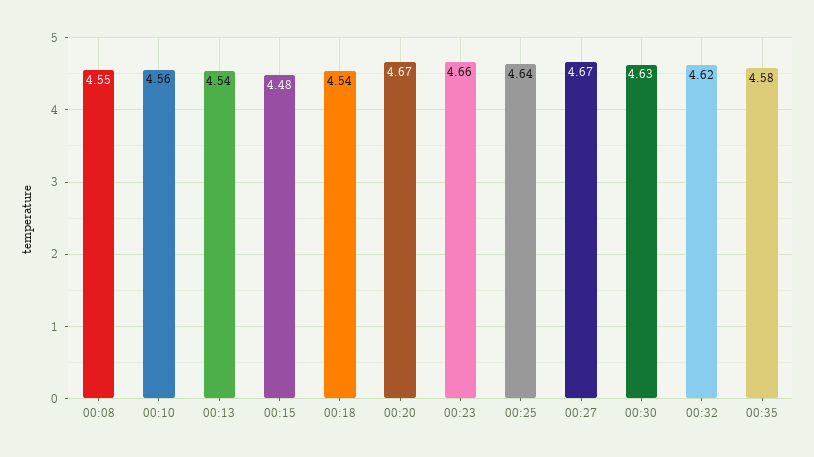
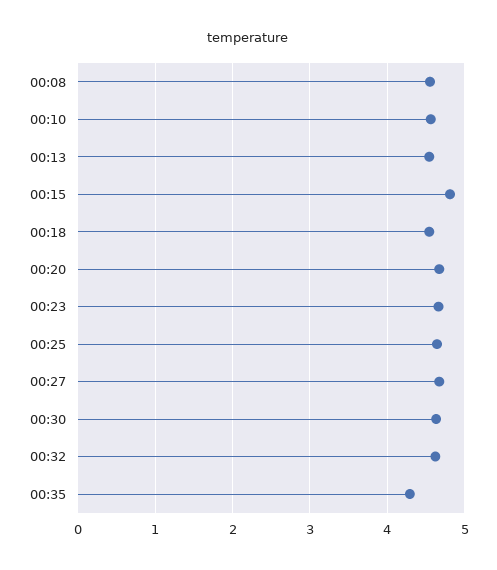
00:15: 4.48 -> 4.8
00:35: 4.58 -> 4.3

